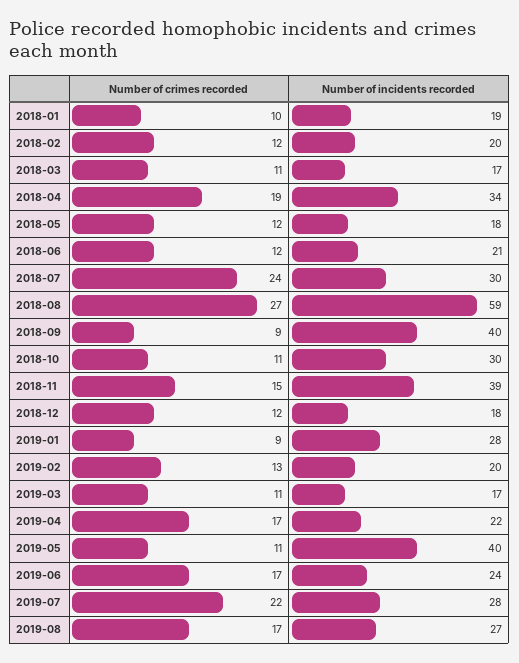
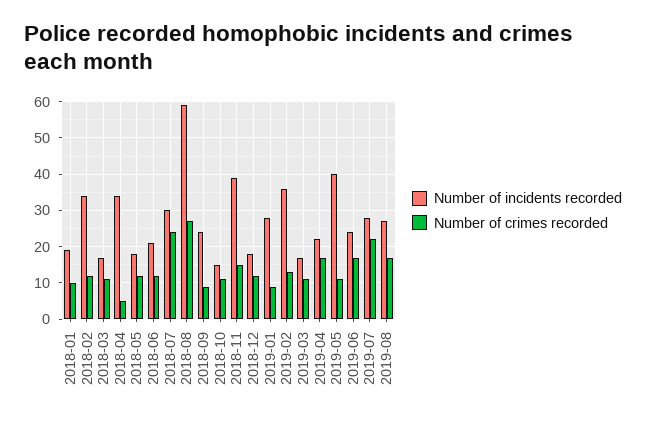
Number of incidents recorded, 2018-02: 20 -> 35
Number of crimes recorded, 2018-04: 19 -> 5
Number of incidents recorded, 2018-09: 40 -> 25
Number of incidents recorded, 2018-10: 30 -> 15
Number of incidents recorded, 2019-02: 20 -> 35

